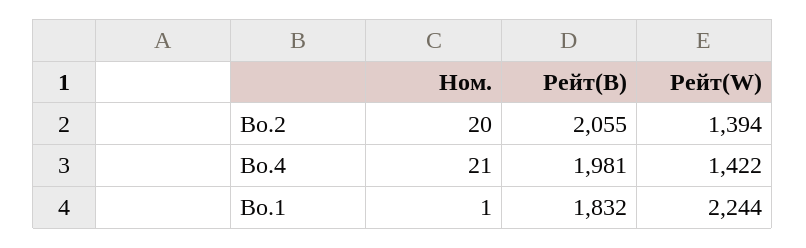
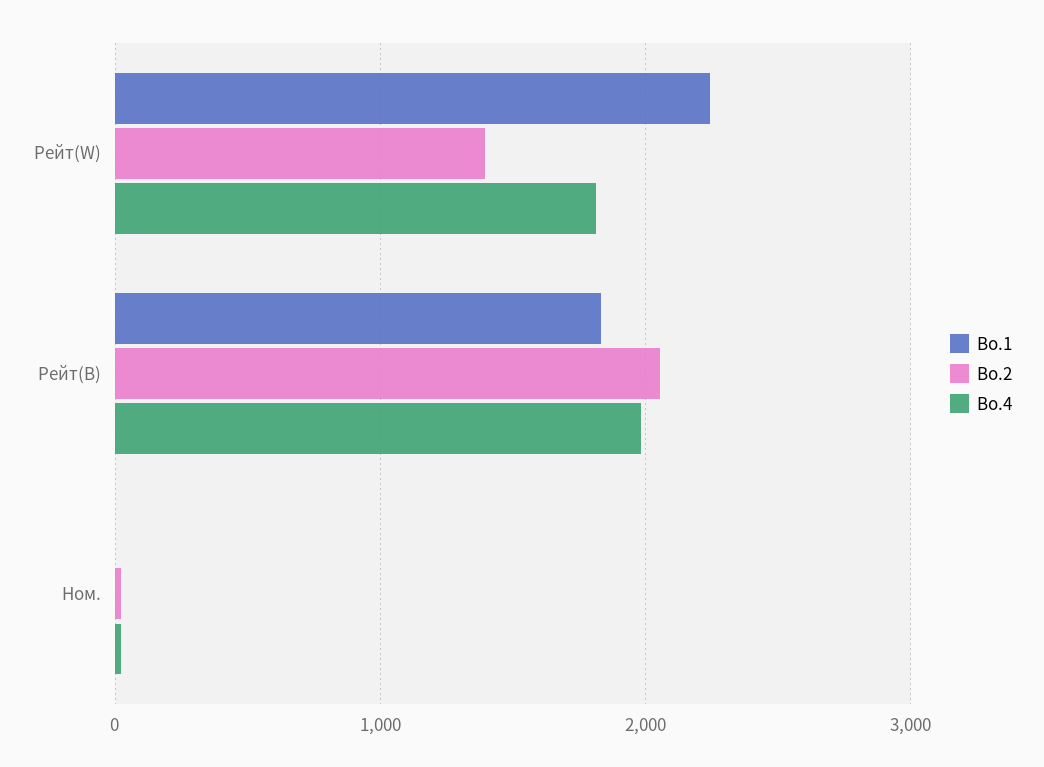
Bo.4, Рейт(W): 1422 -> 1800

